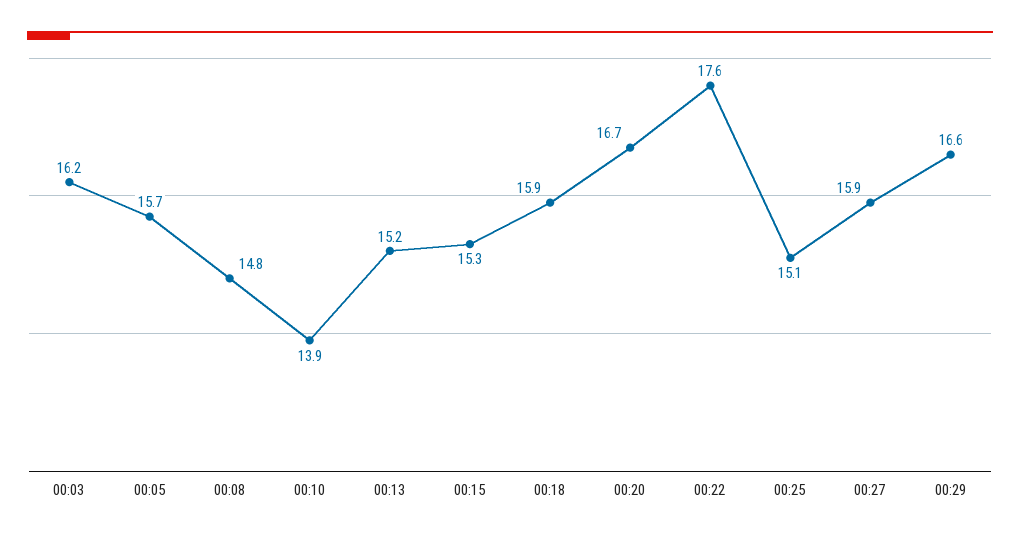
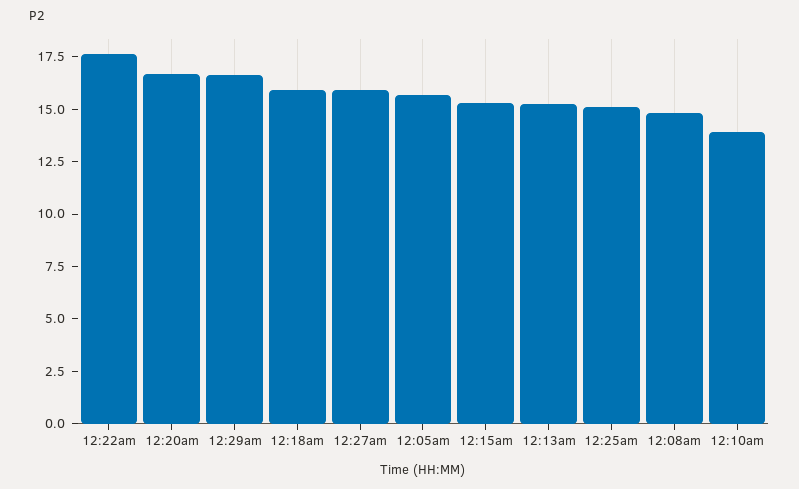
00:03: 16.2 -> none

